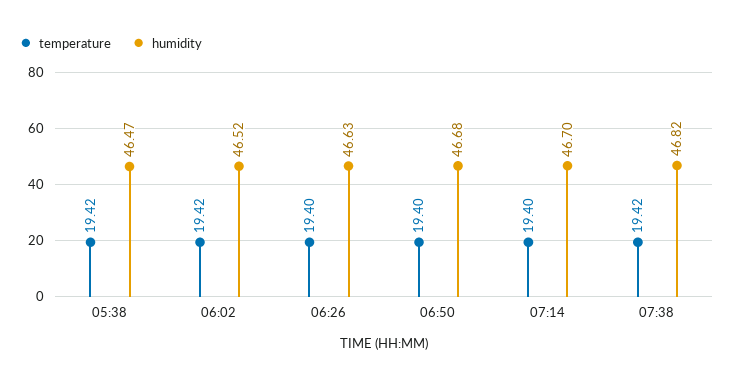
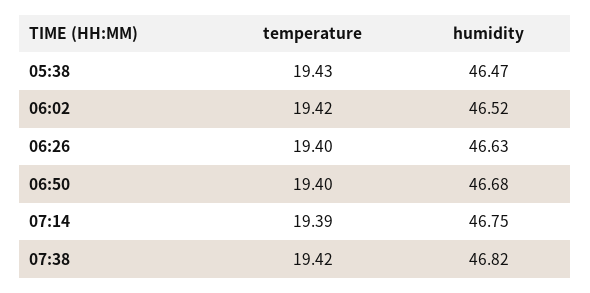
temperature, 05:38: 19.42 -> 19.43
temperature, 07:14: 19.4 -> 19.39
humidity, 07:14: 46.7 -> 46.75

